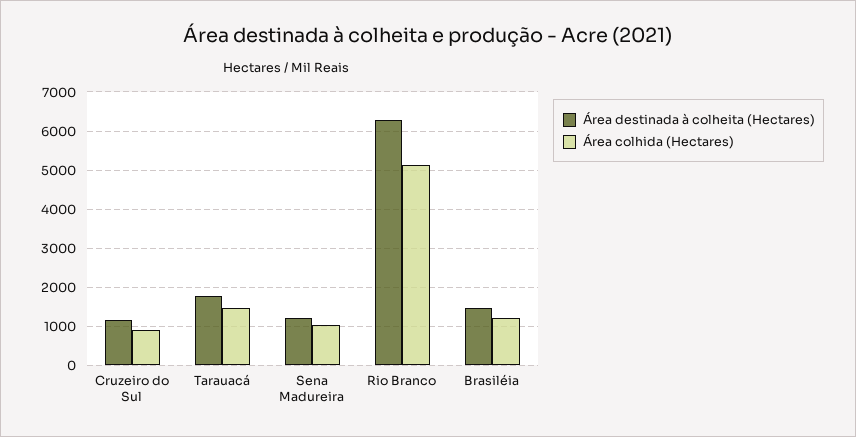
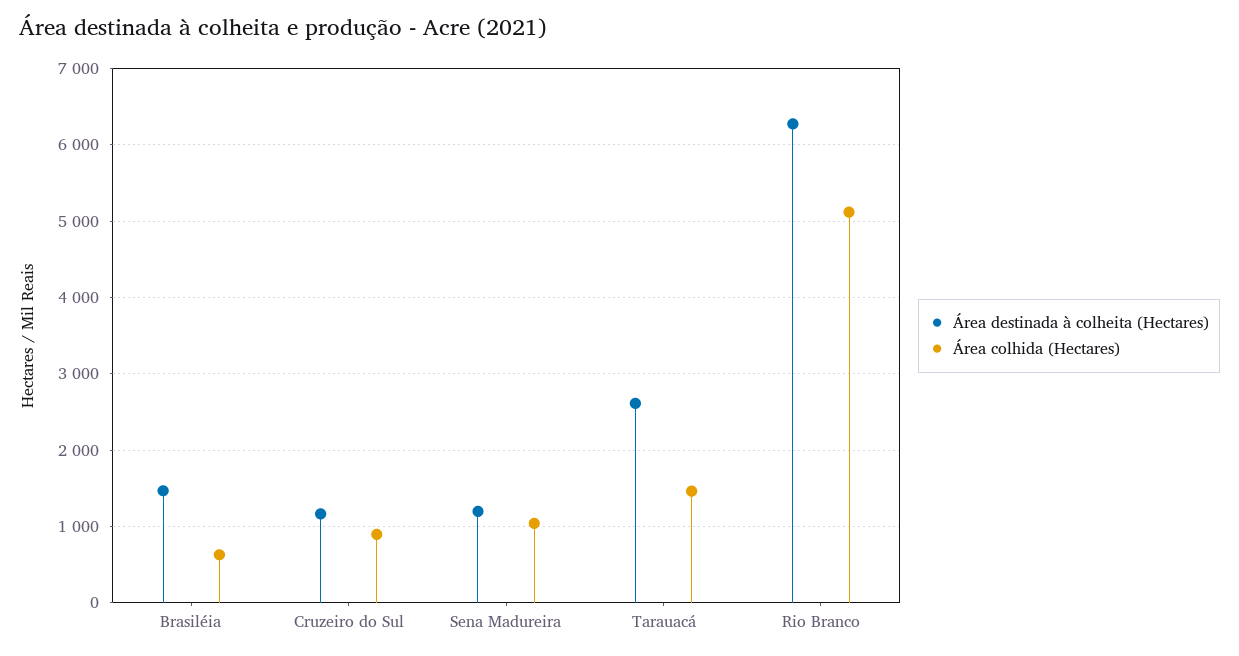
Área destinada à colheita (Hectares), Tarauacá: 1800 -> 2600
Área colhida (Hectares), Brasiléia: 1200 -> 600

